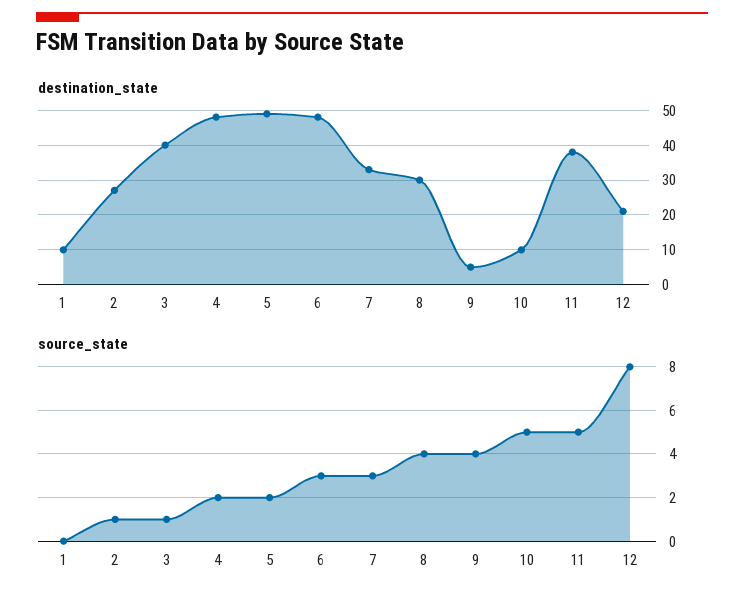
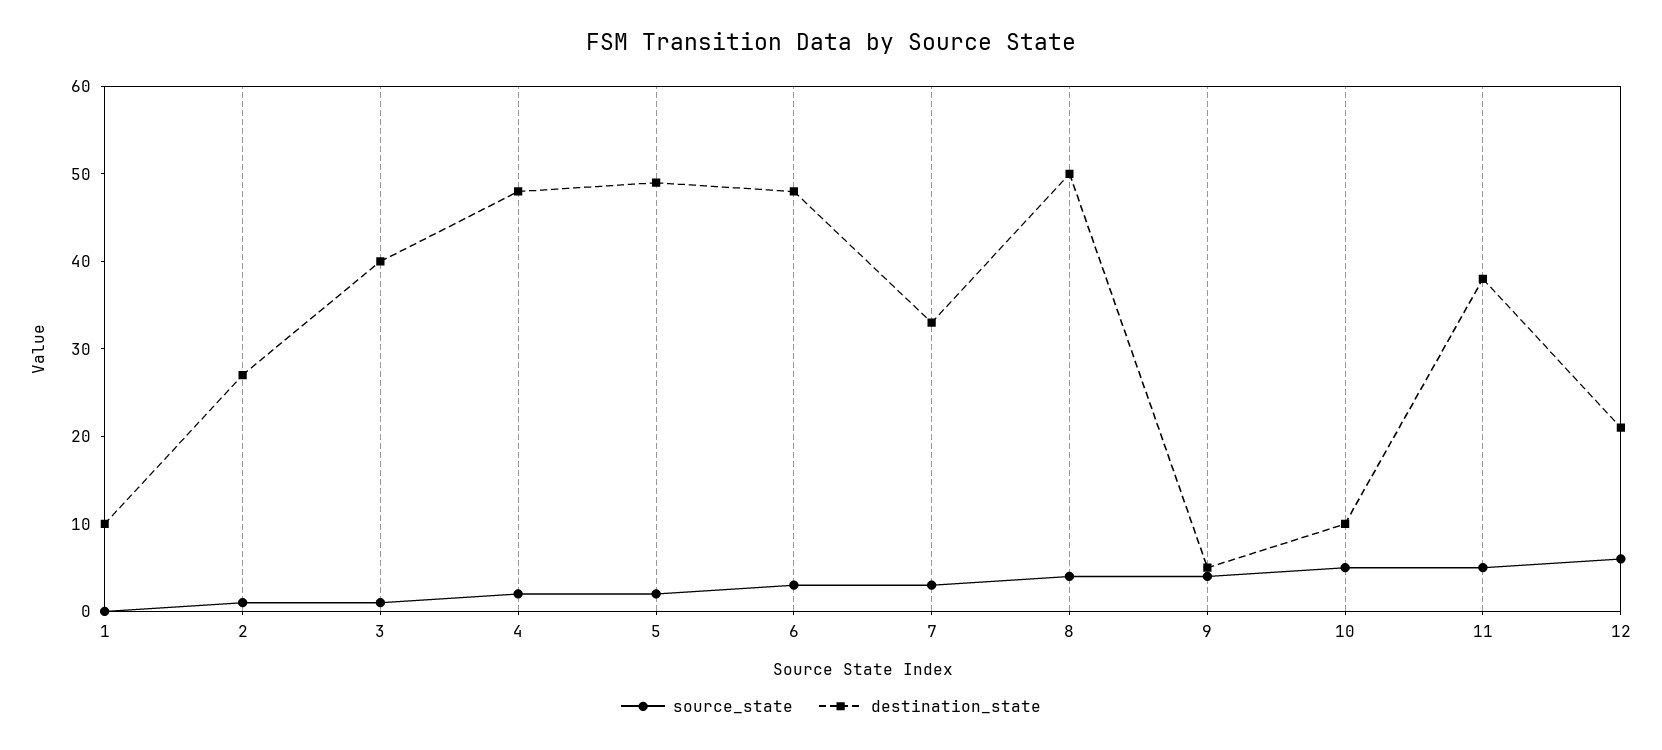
destination_state, 8: 30 -> 50
source_state, 12: 8 -> 6

